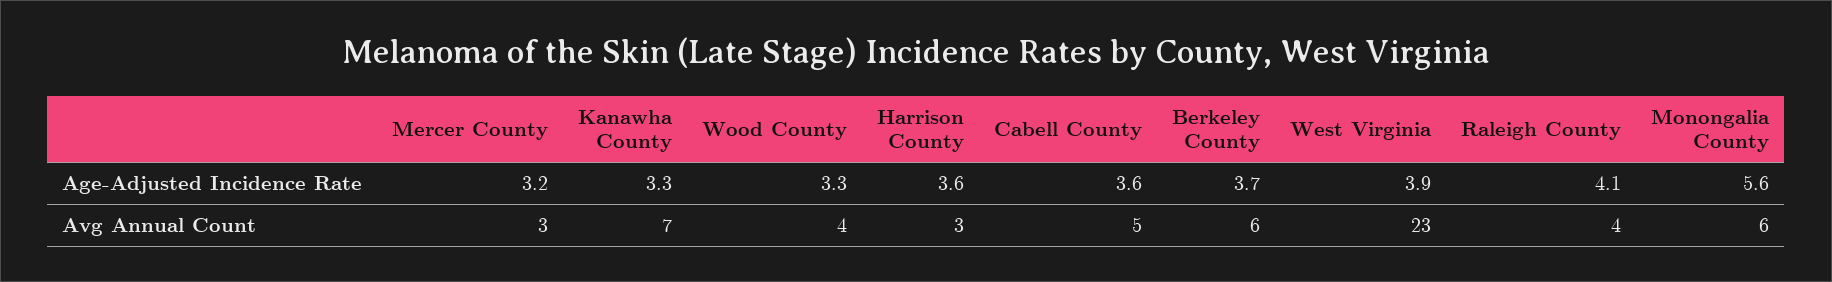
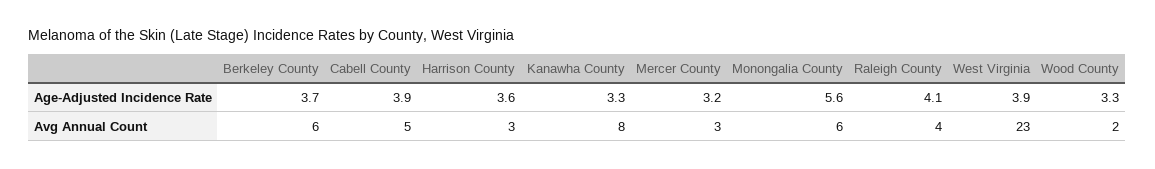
Cabell County, Age-Adjusted Incidence Rate: 3.6 -> 3.9
Kanawha County, Avg Annual Count: 7 -> 8
Wood County, Avg Annual Count: 4 -> 2

